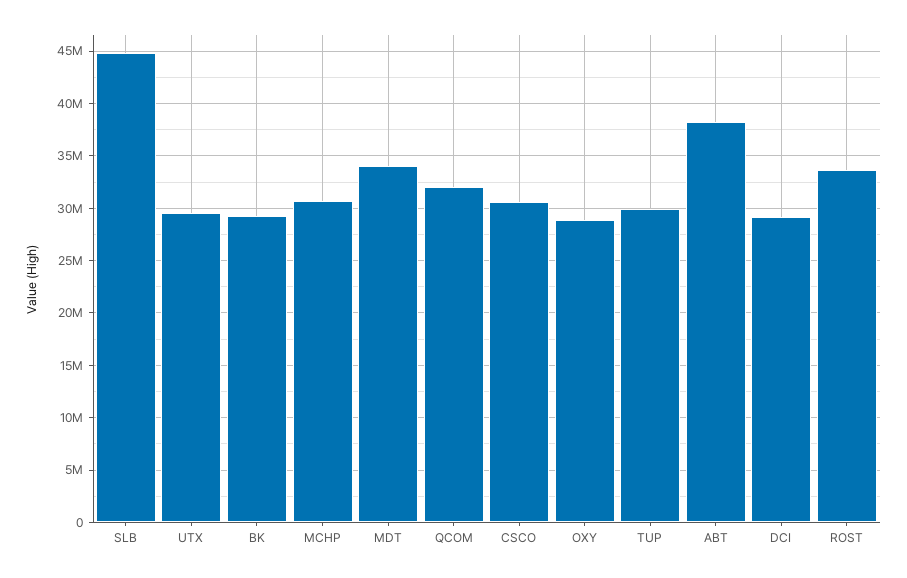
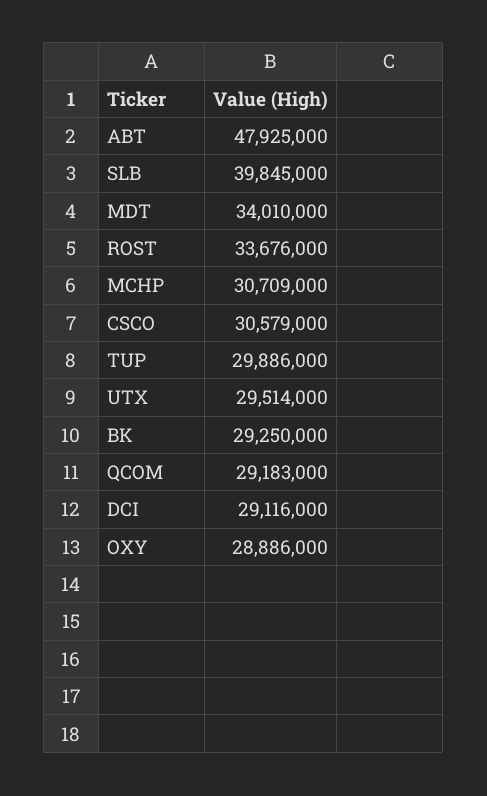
SLB: 45000000 -> 39845000
QCOM: 32000000 -> 29183000
ABT: 38000000 -> 47925000

